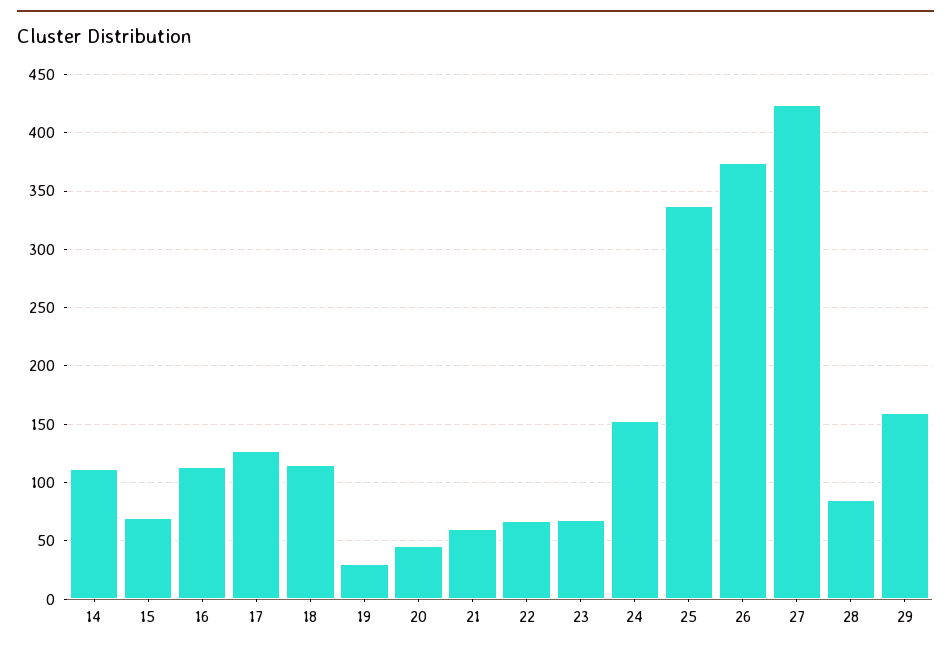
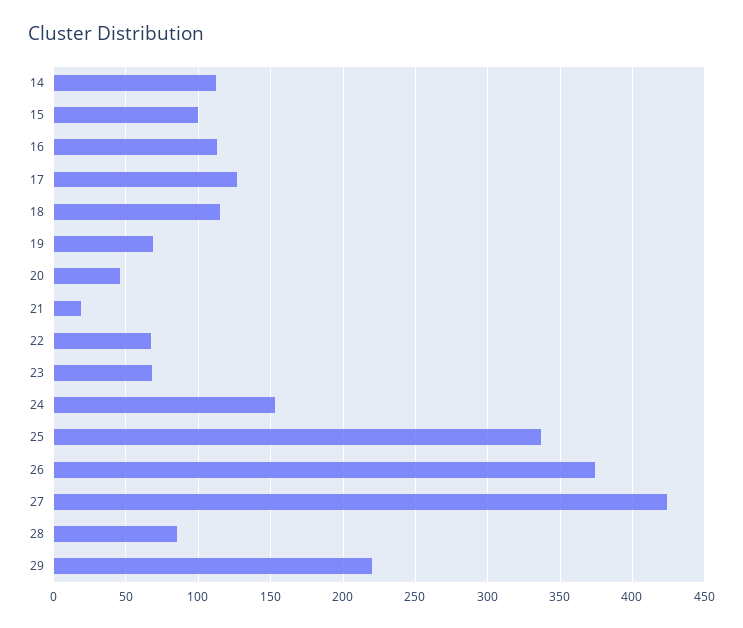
15: 70 -> 100
19: 30 -> 70
21: 60 -> 20
29: 160 -> 220

